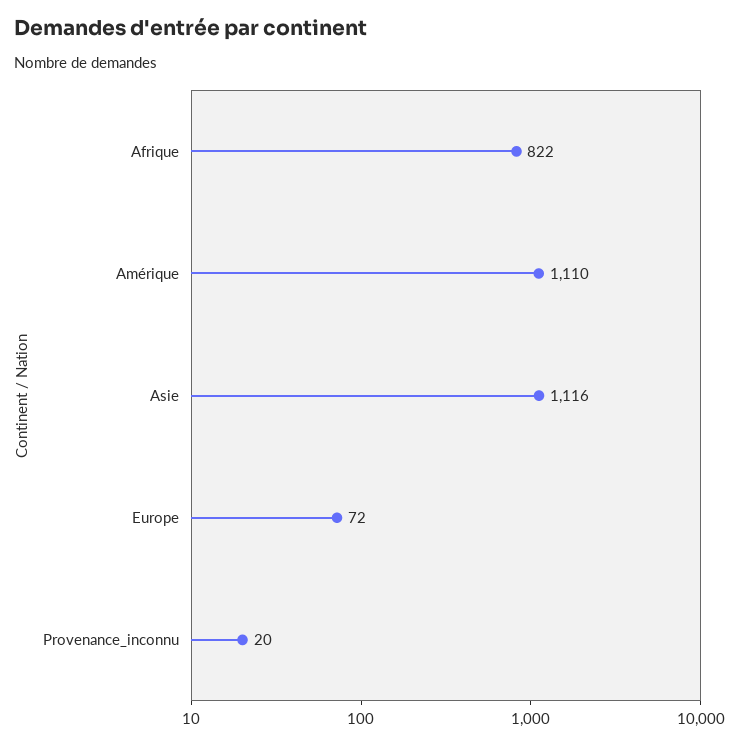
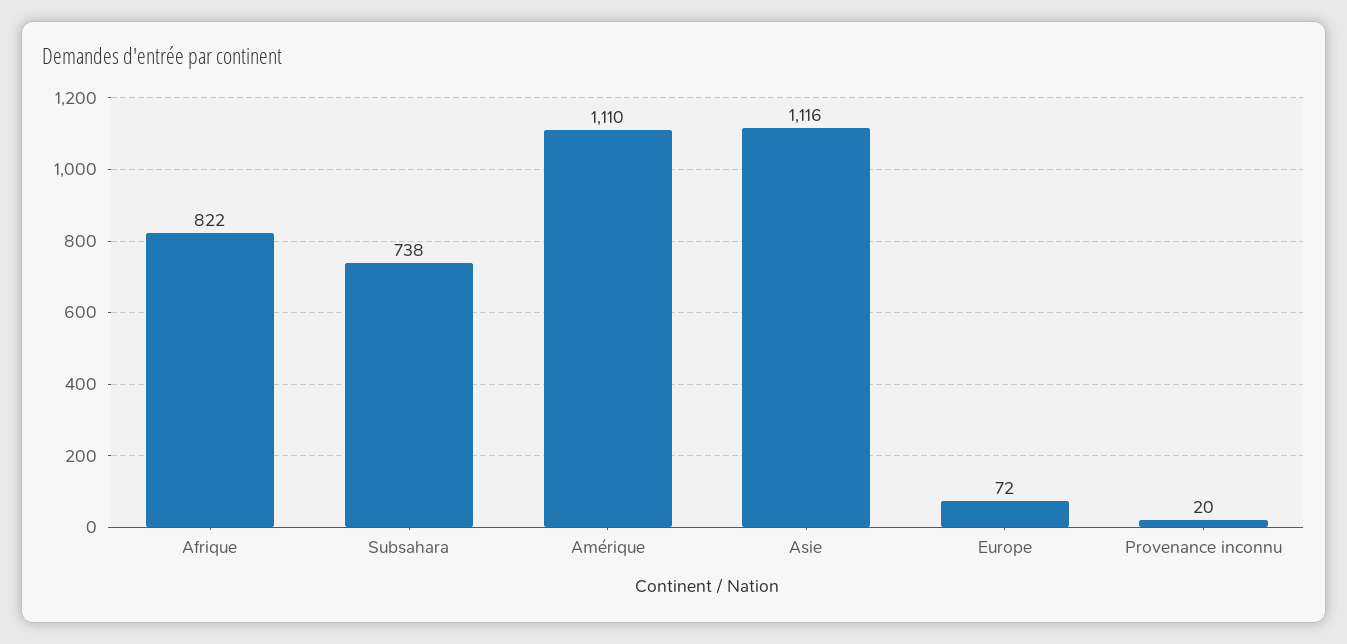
Subsahara: none -> 738

